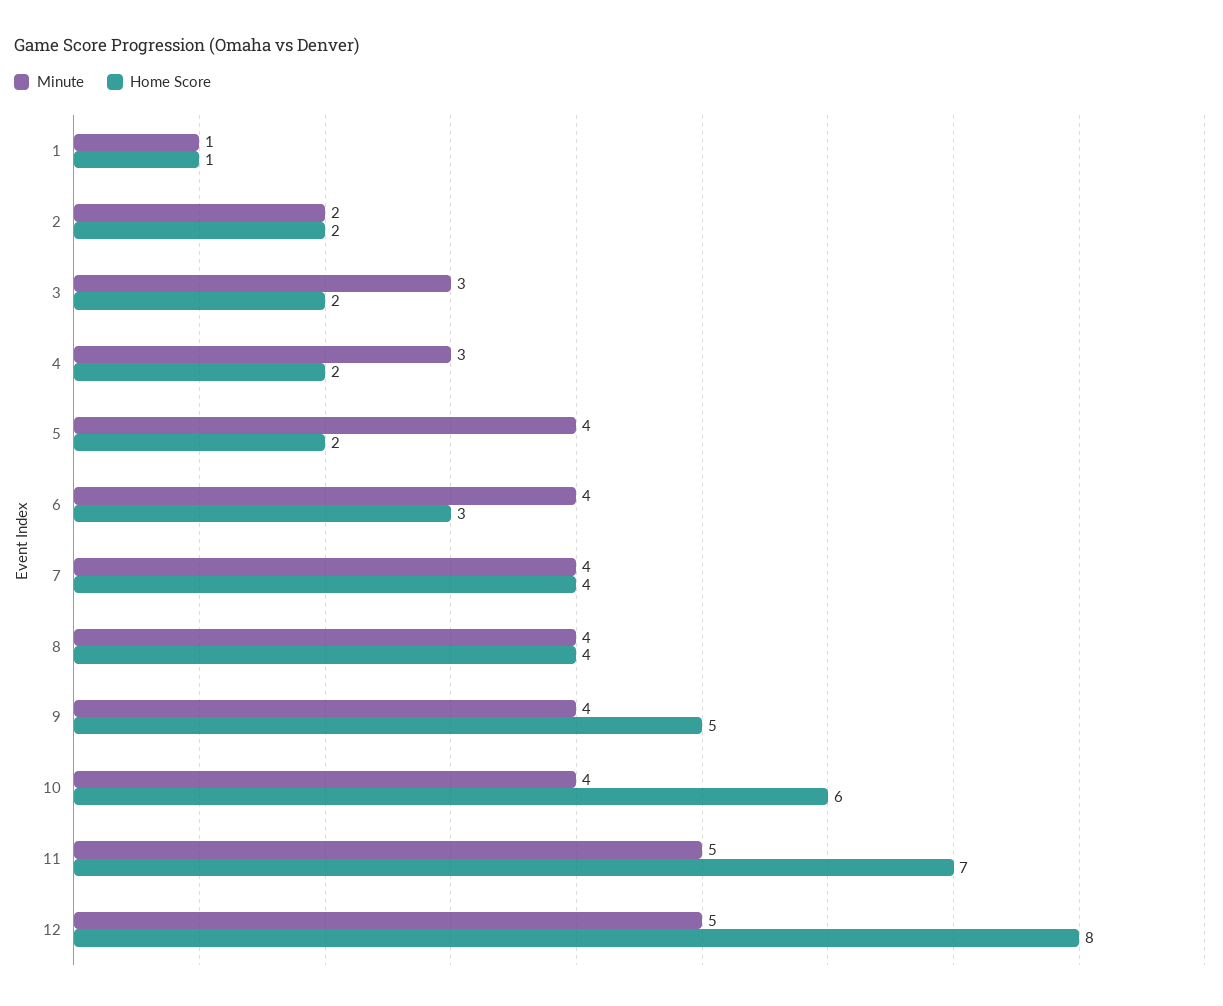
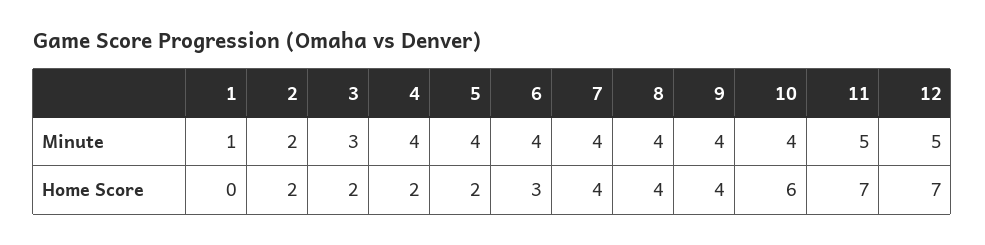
Home Score, 1: 1 -> 0
Minute, 4: 3 -> 4
Home Score, 9: 5 -> 4
Home Score, 12: 8 -> 7

